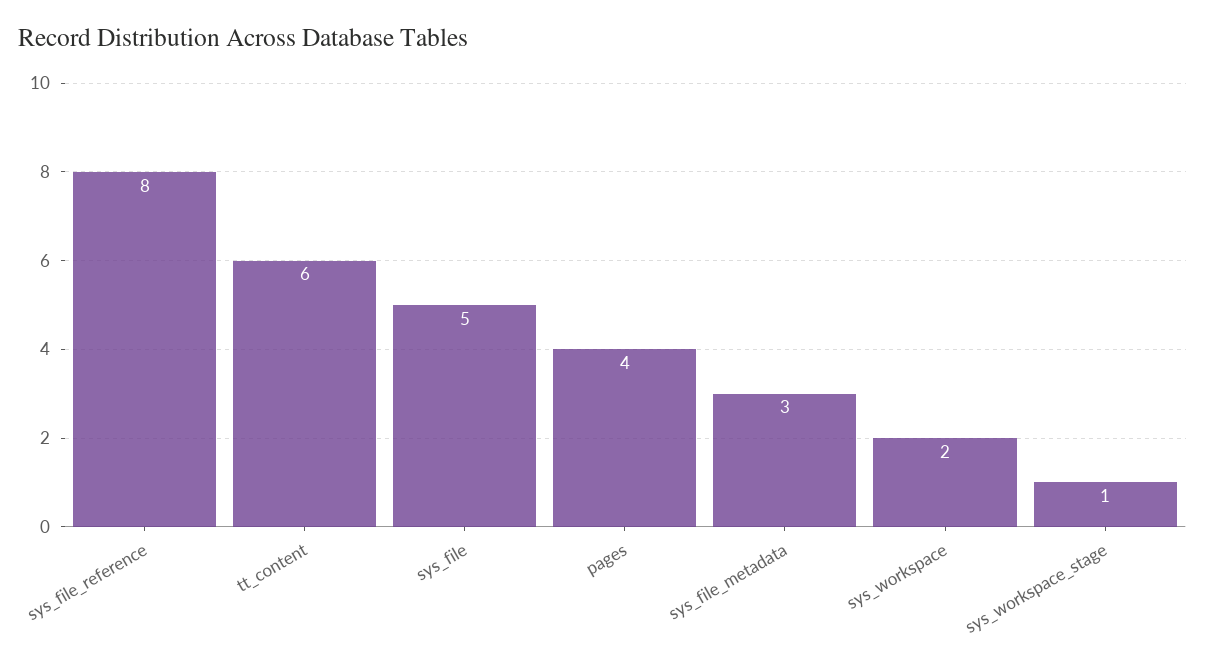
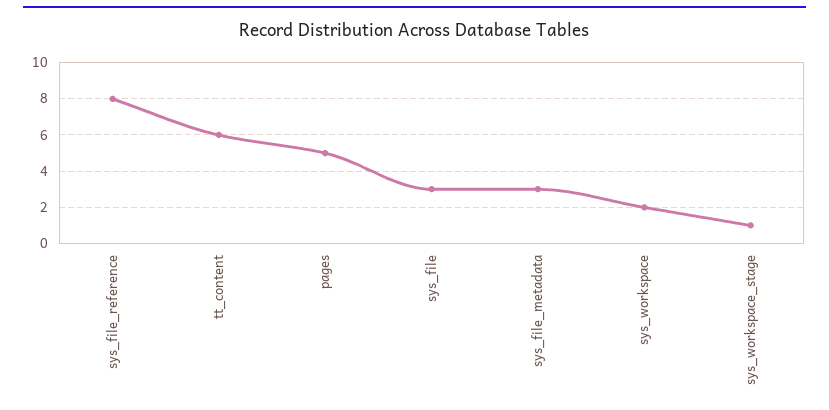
sys_file: 5 -> 3
pages: 4 -> 5

